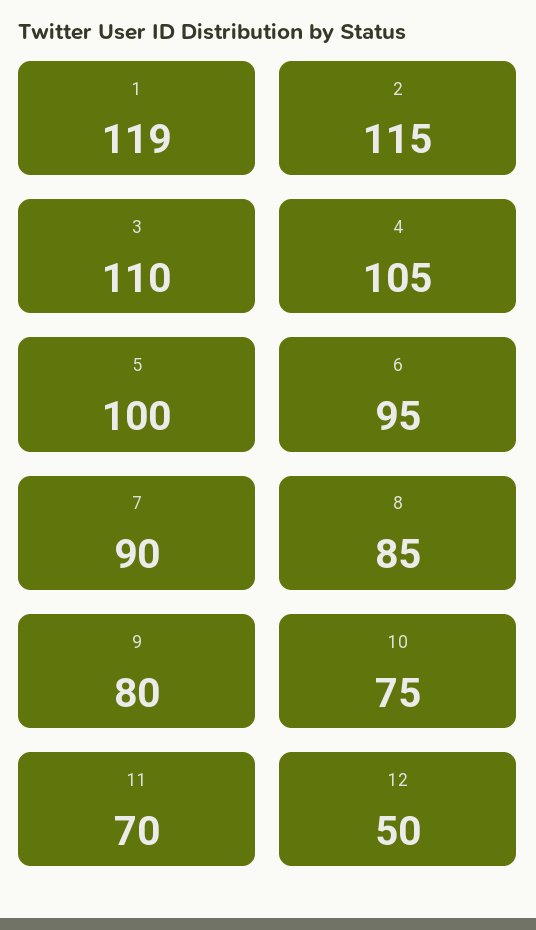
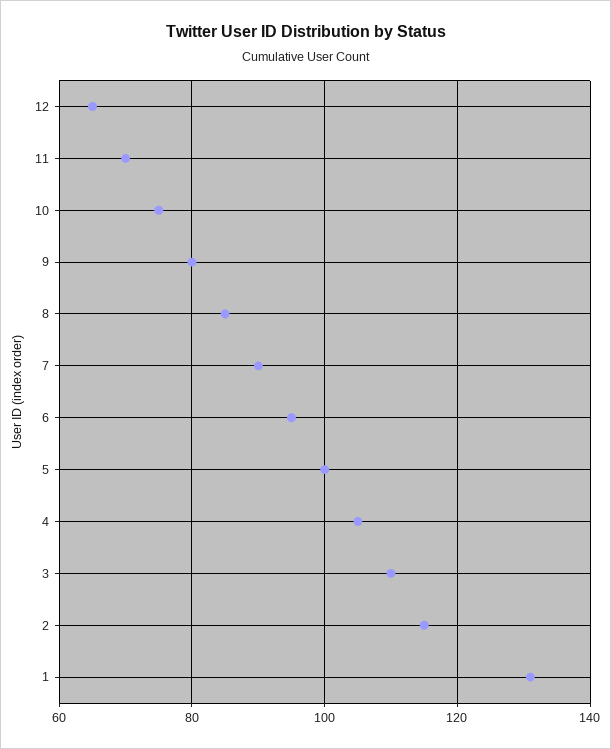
1: 119 -> 130
12: 50 -> 65

